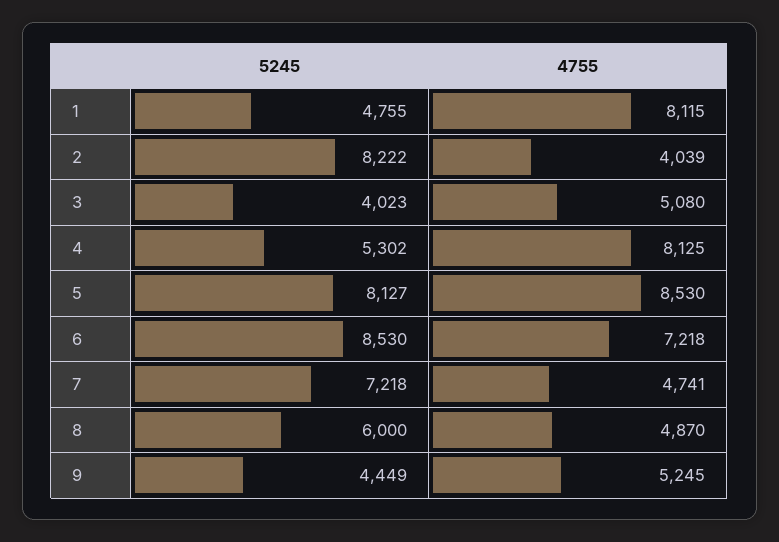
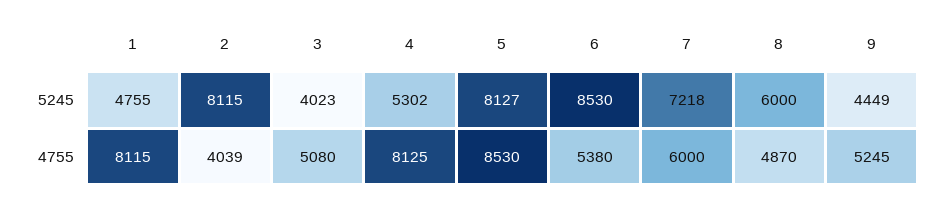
5245, 2: 8222 -> 8115
4755, 6: 7218 -> 5380
4755, 7: 4741 -> 6000

